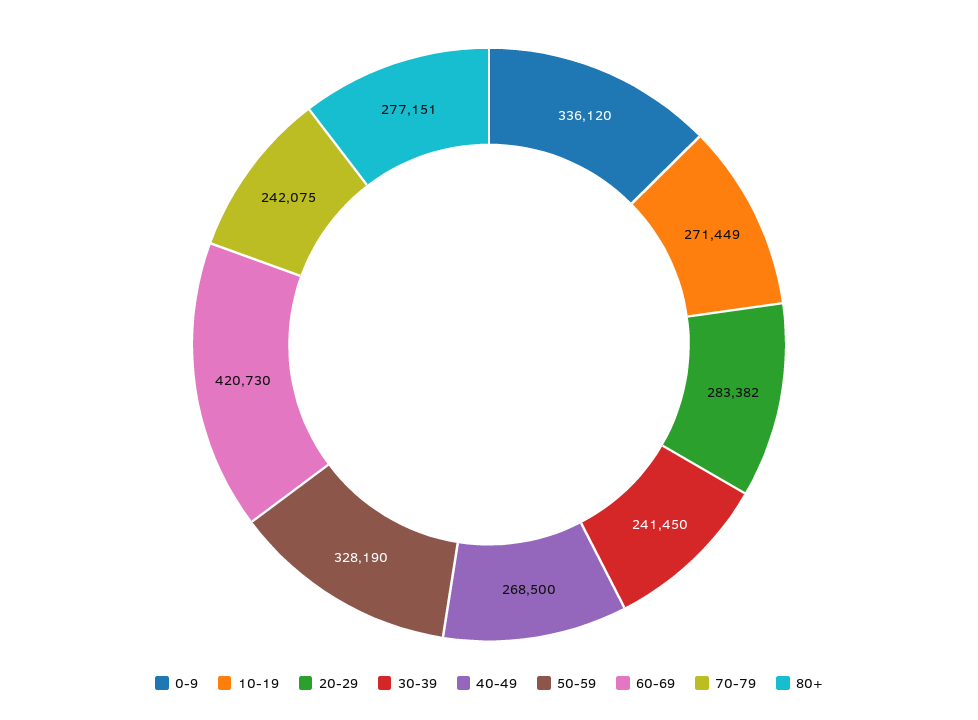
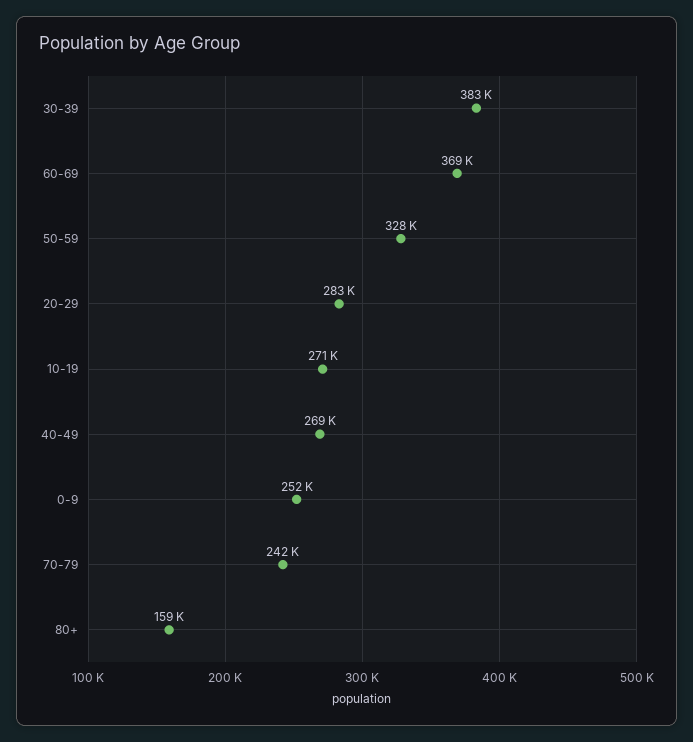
0-9: 336120 -> 252000
30-39: 241450 -> 383000
60-69: 420730 -> 369000
80+: 277151 -> 159000

